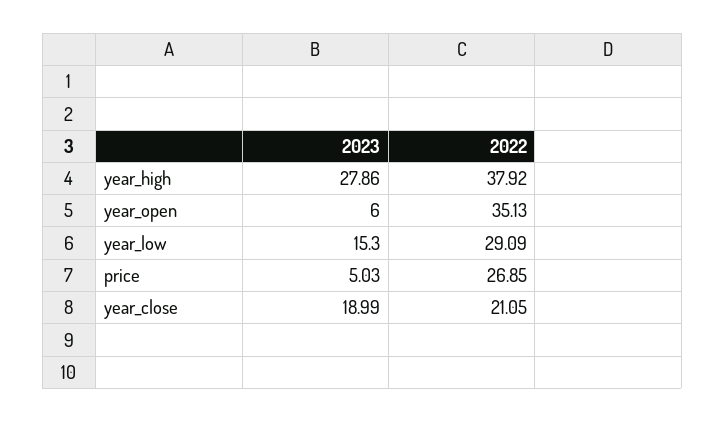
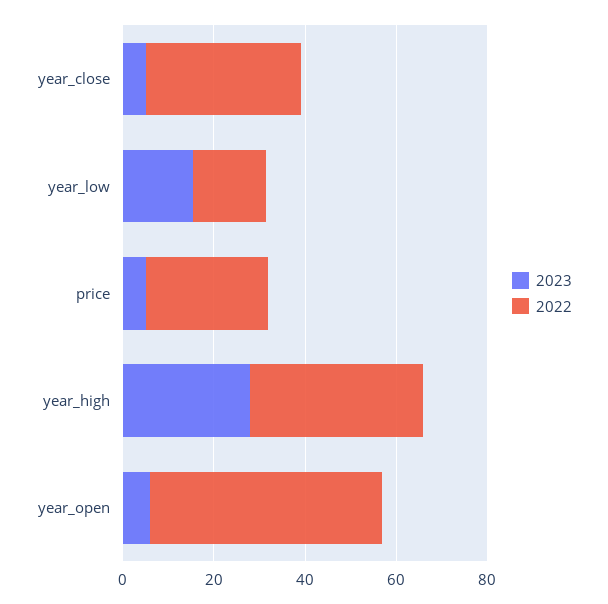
2022, year_open: 35.13 -> 50
2022, year_low: 29.09 -> 15
2023, year_close: 18.99 -> 5
2022, year_close: 21.05 -> 35

